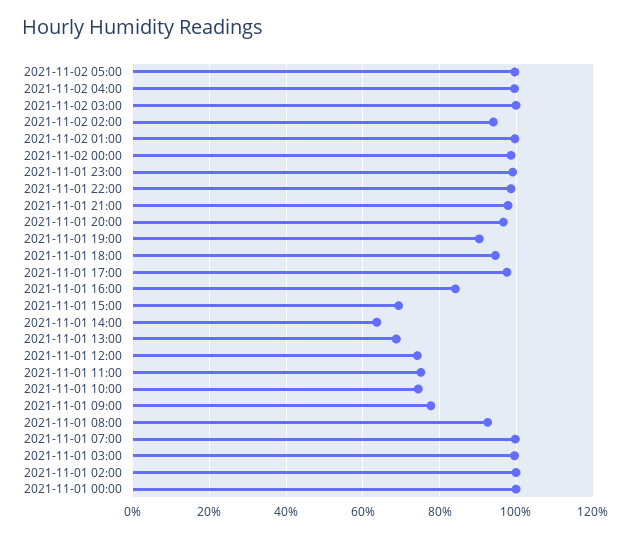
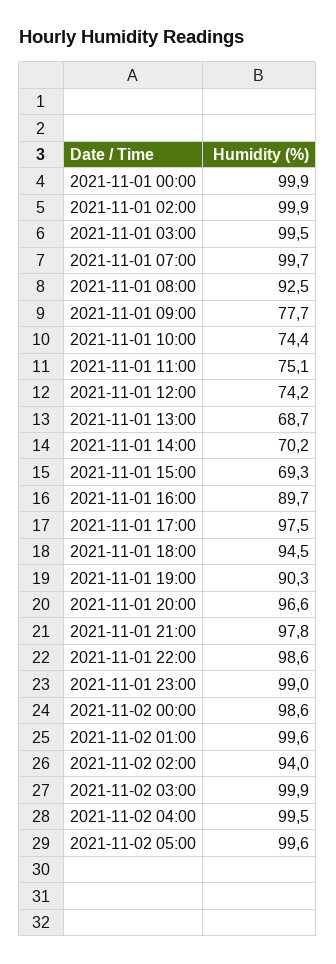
2021-11-01 16:00: 84 -> 89.7
2021-11-01 14:00: 64 -> 70.2

